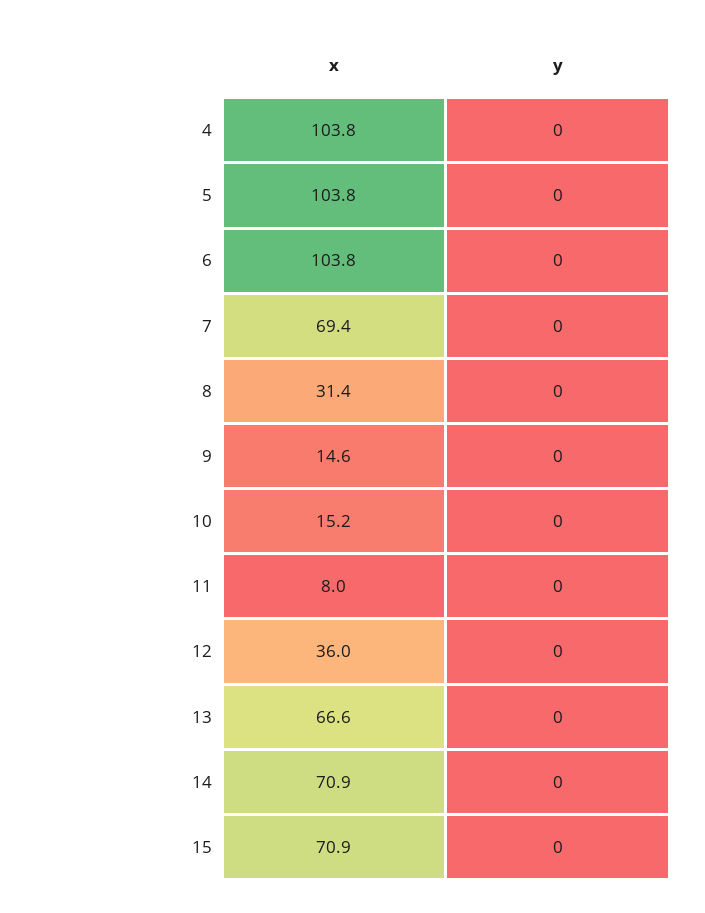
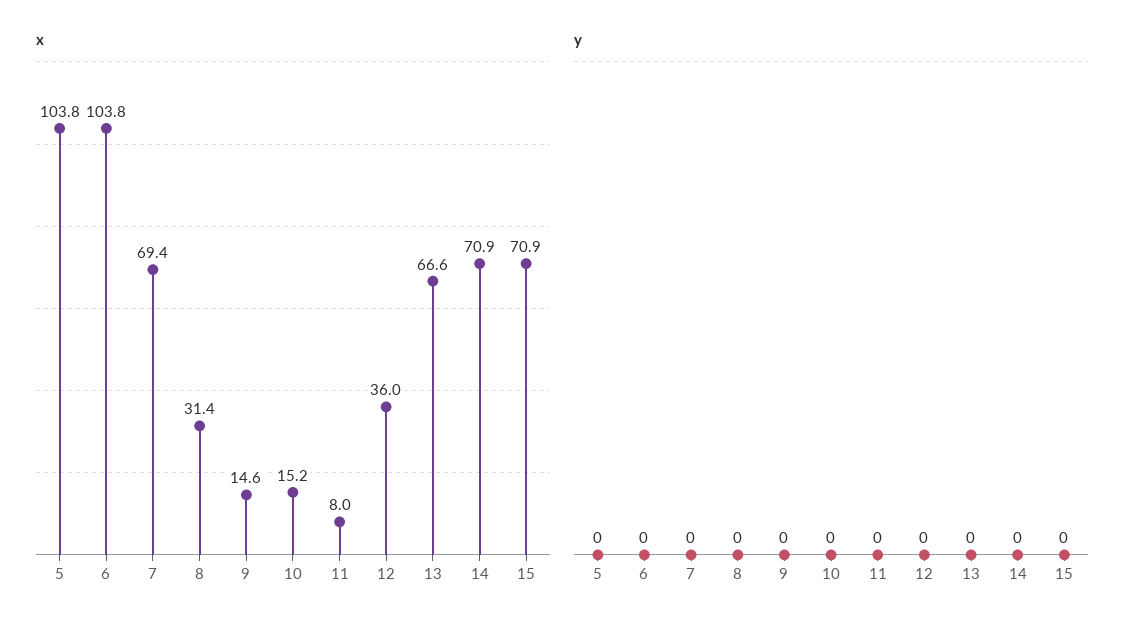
x, 4: 103.8 -> none
y, 4: 0 -> none

